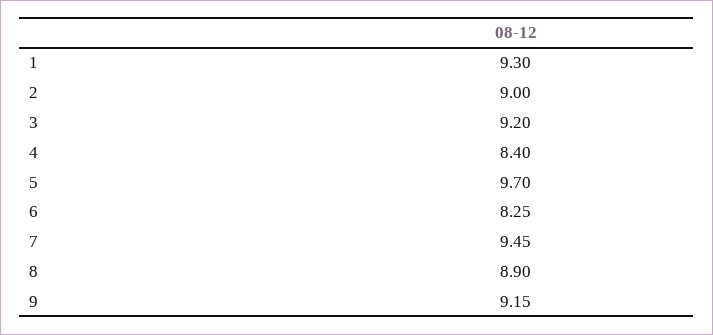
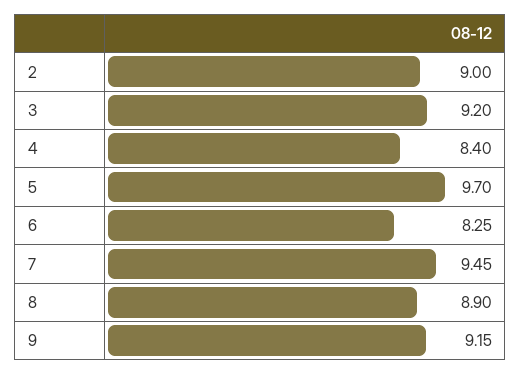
1: 9.3 -> none

